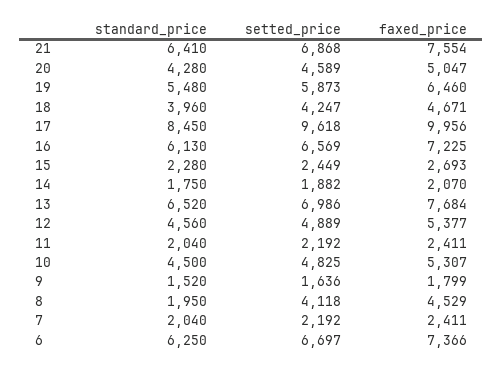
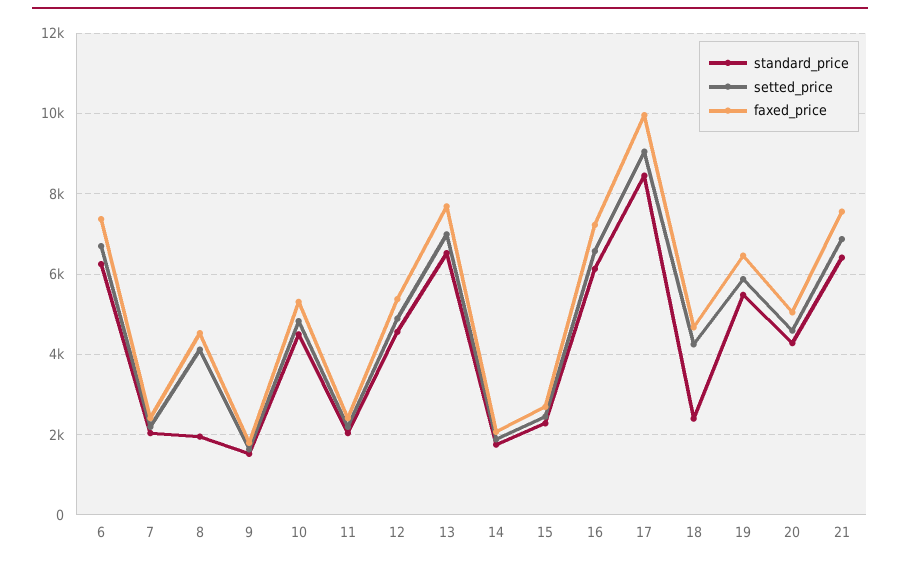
standard_price, 18: 3960 -> 2400
setted_price, 17: 9618 -> 9000

